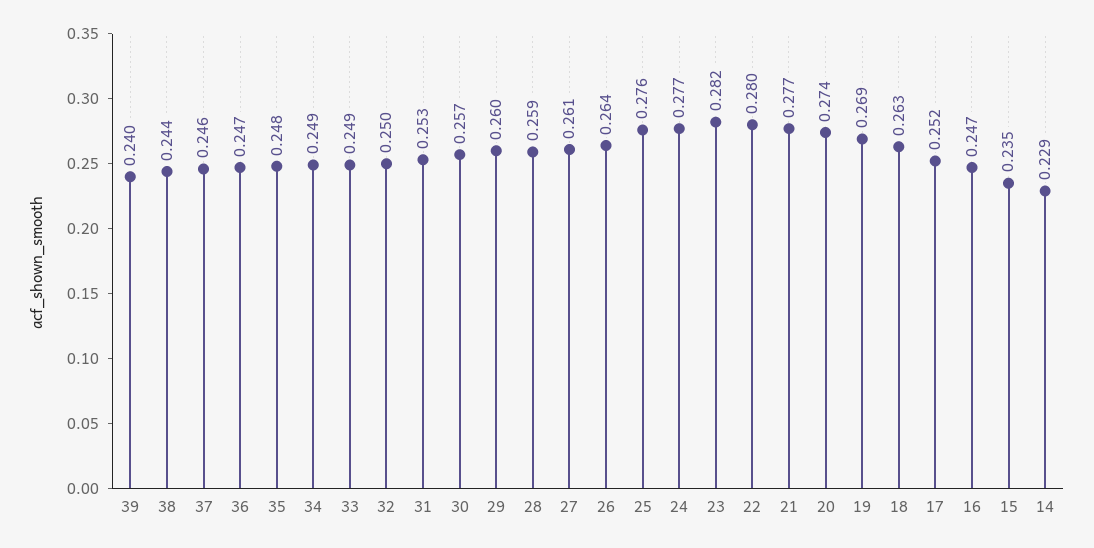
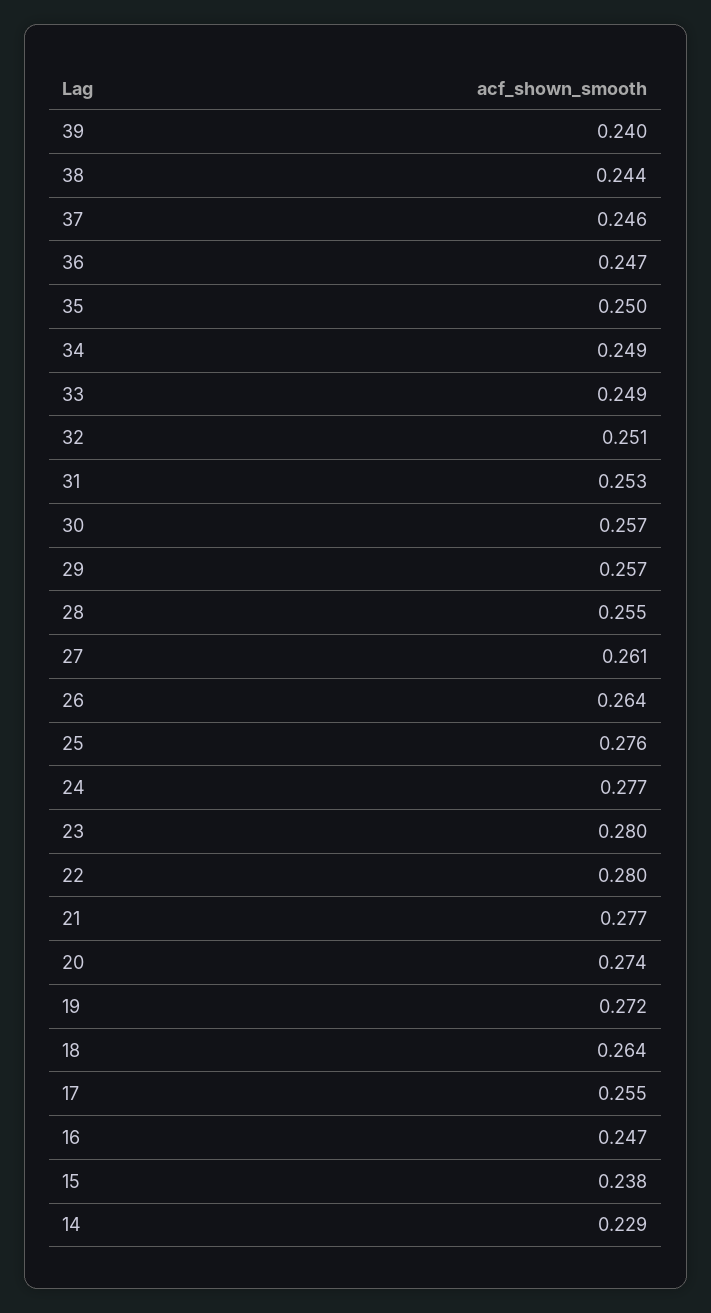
35: 0.248 -> 0.25
32: 0.25 -> 0.251
29: 0.26 -> 0.257
28: 0.259 -> 0.255
23: 0.282 -> 0.28
19: 0.269 -> 0.272
18: 0.263 -> 0.264
17: 0.252 -> 0.255
15: 0.235 -> 0.238

